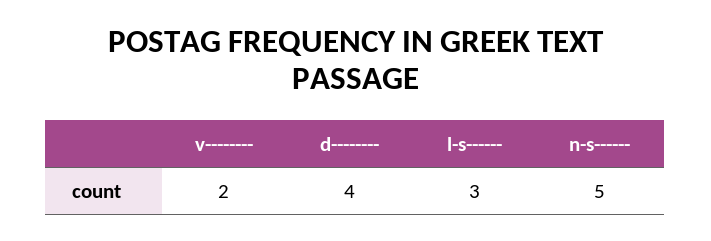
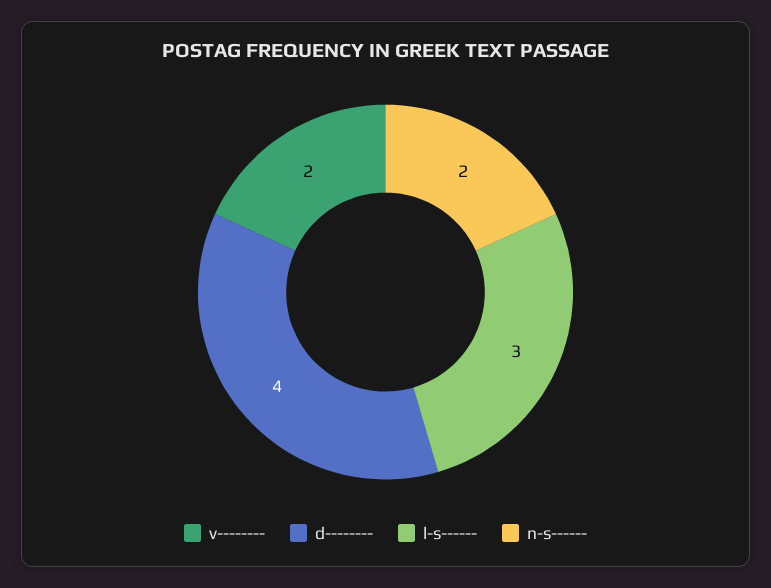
n-s------: 5 -> 2

